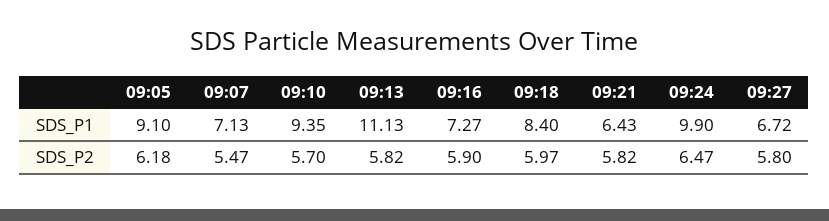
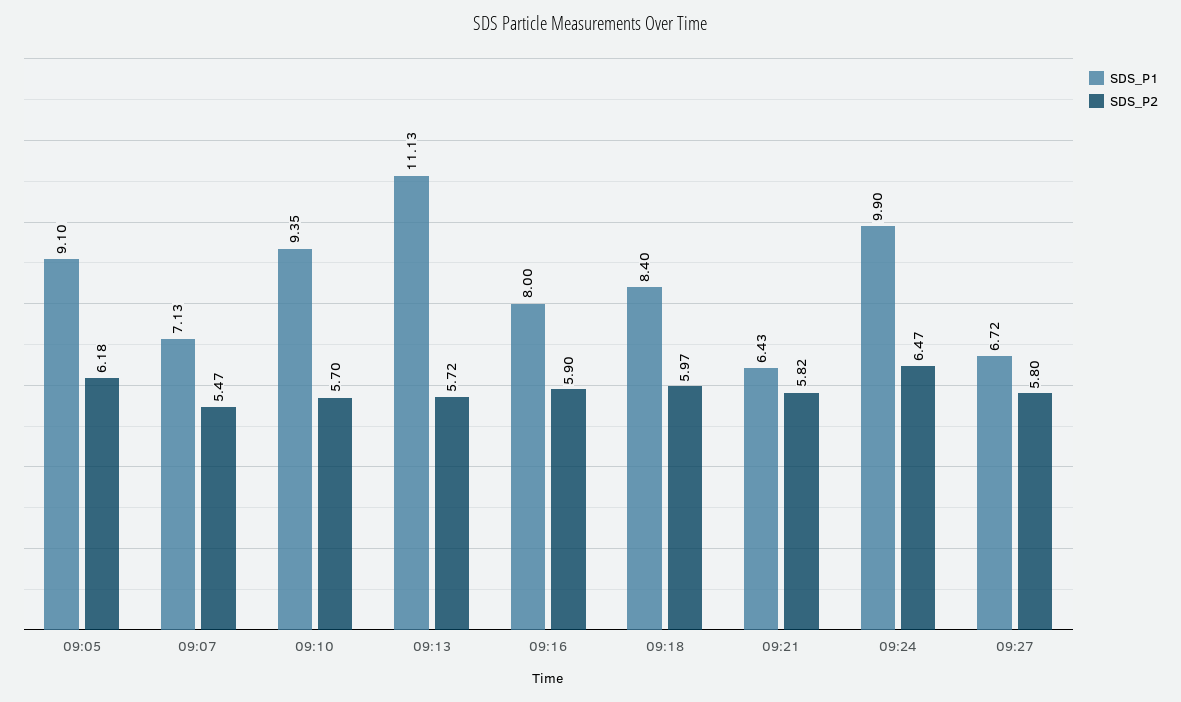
SDS_P1, 09:16: 7.27 -> 8
SDS_P2, 09:13: 5.82 -> 5.72

